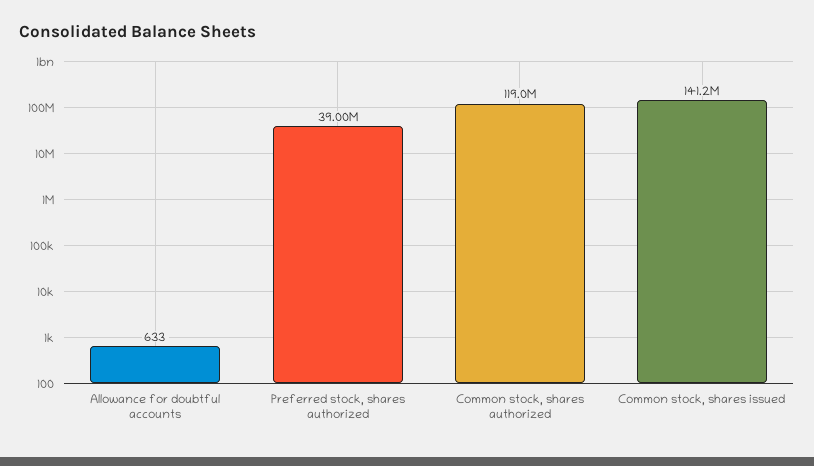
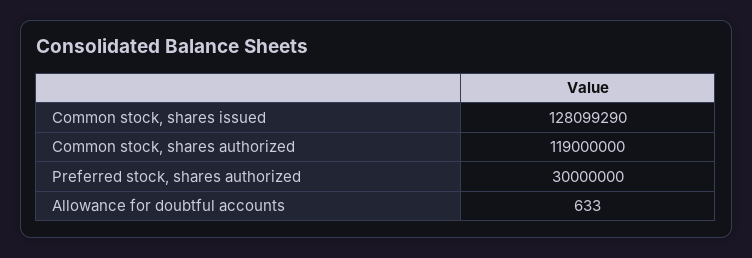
Preferred stock, shares authorized: 39000000 -> 30000000
Common stock, shares issued: 141200000 -> 128099290

